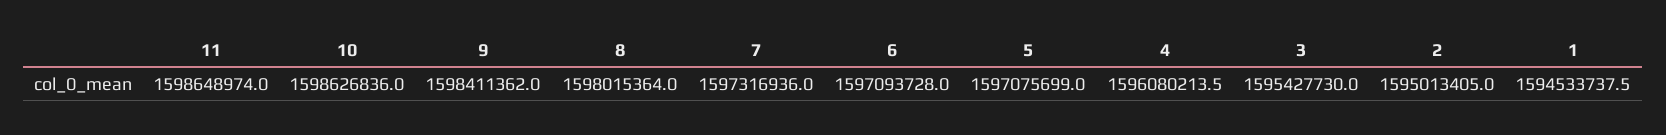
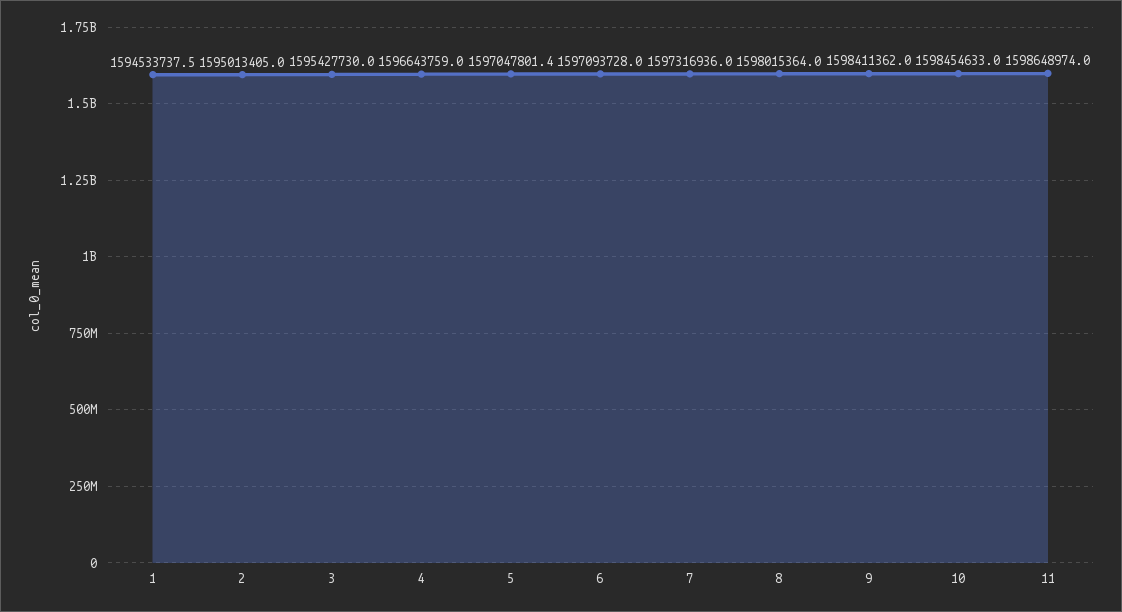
10: 1598626836 -> 1598454633
5: 1597075699 -> 1597047801.4
4: 1596080213.5 -> 1596643759

